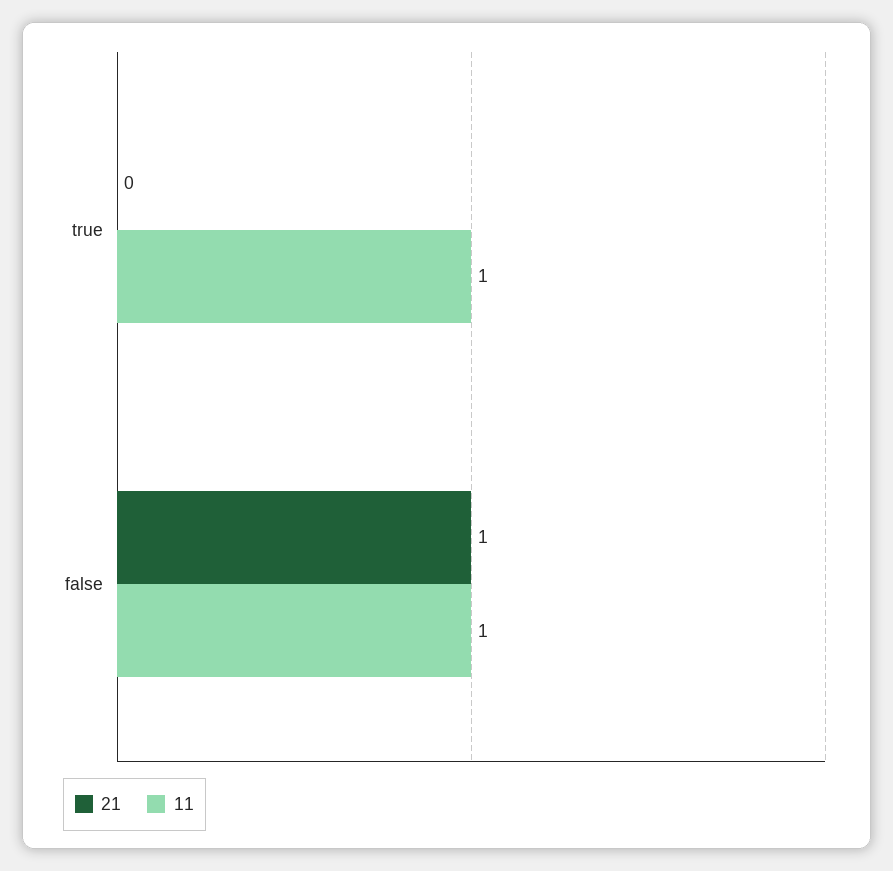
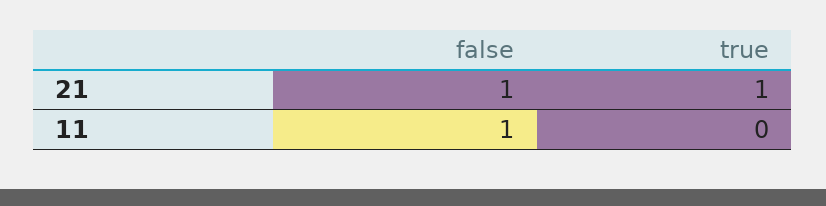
21, true: 0 -> 1
11, true: 1 -> 0

